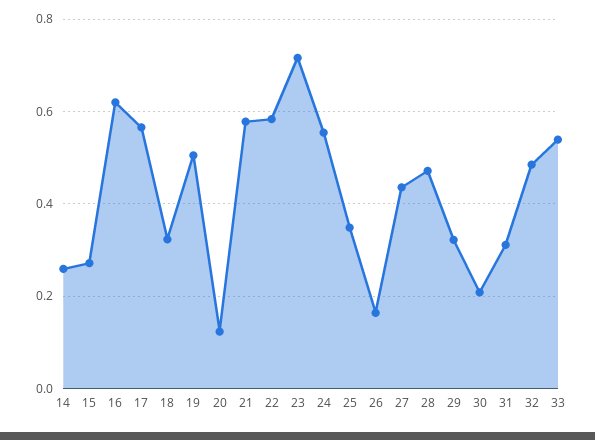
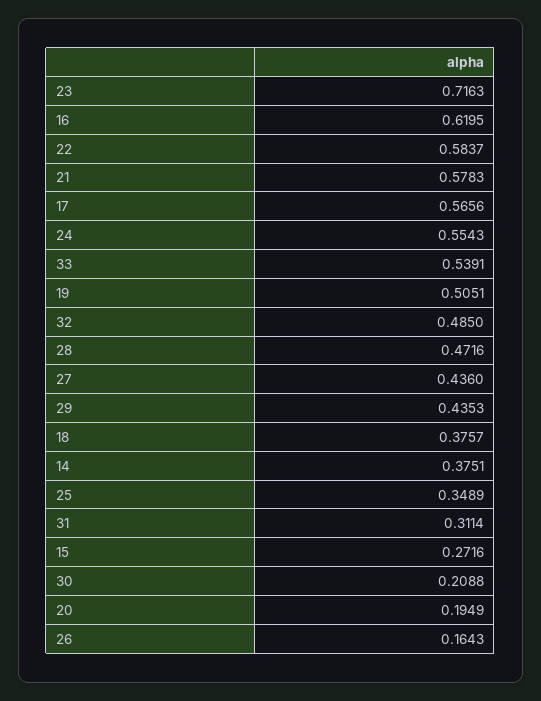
14: 0.26 -> 0.3751
18: 0.32 -> 0.3757
20: 0.12 -> 0.1949
29: 0.32 -> 0.4353

